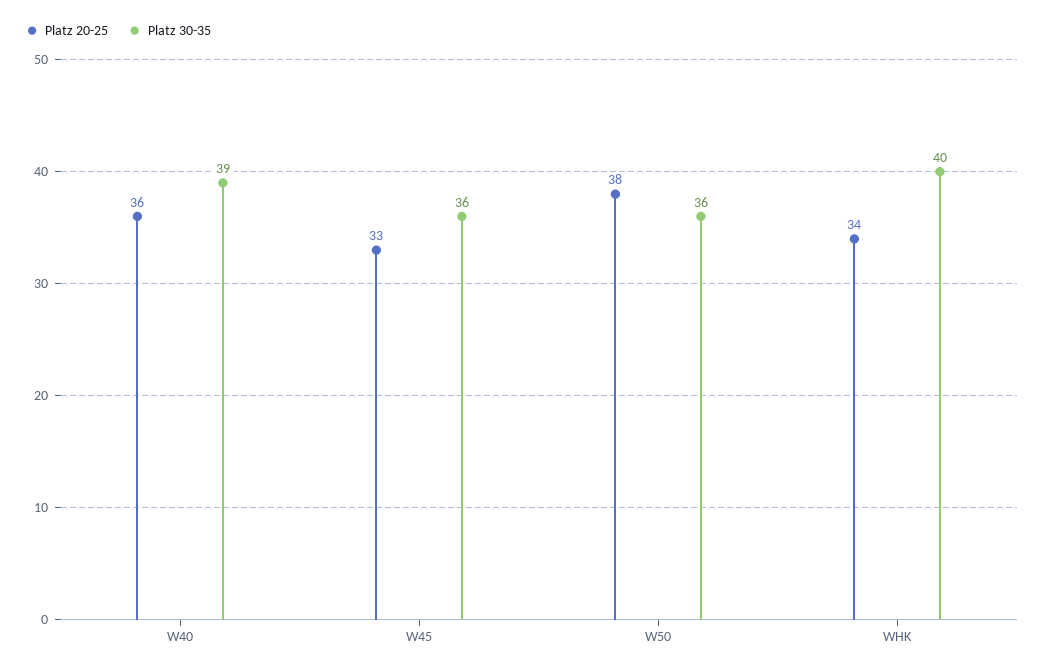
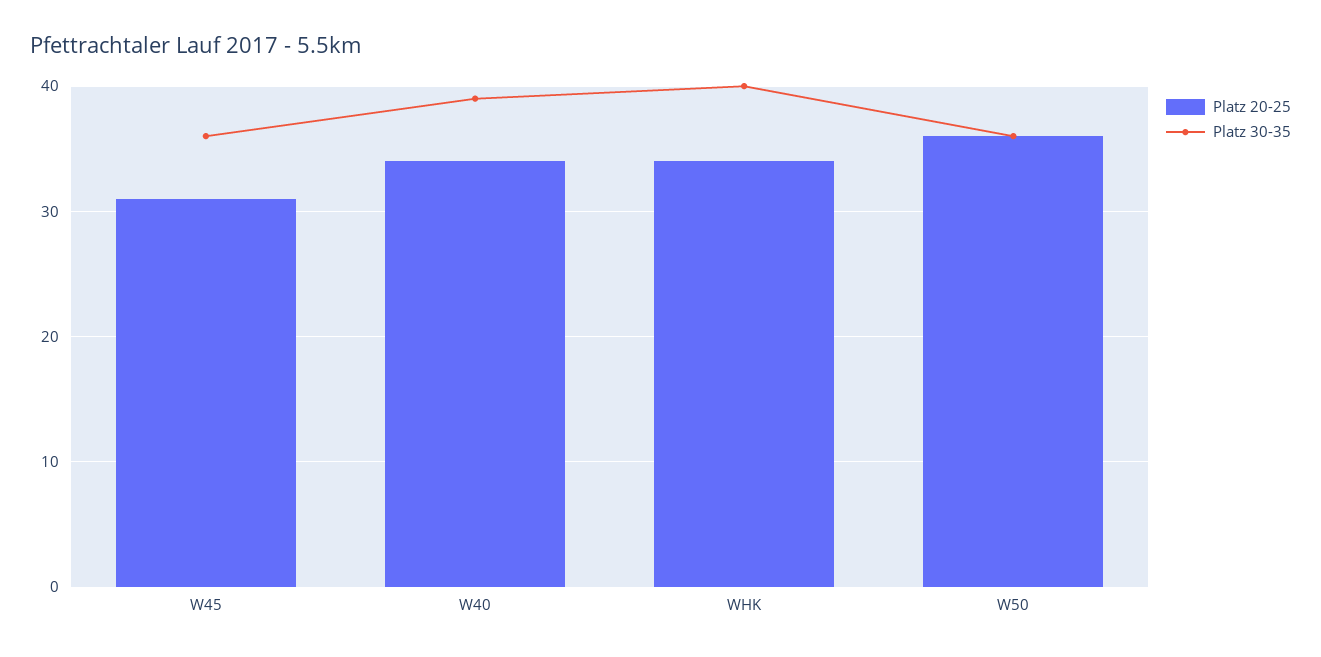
Platz 20-25, W40: 36 -> 34
Platz 20-25, W45: 33 -> 31
Platz 20-25, W50: 38 -> 36

